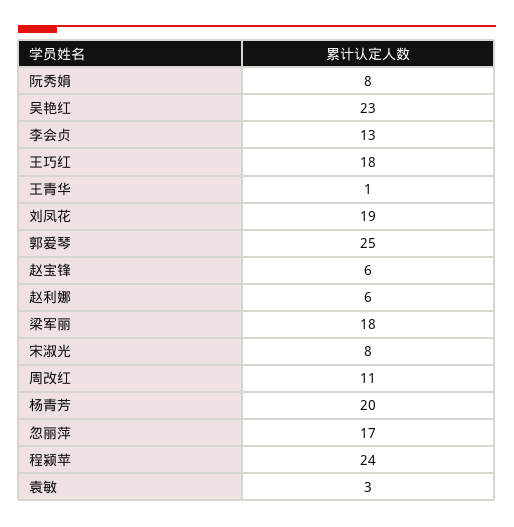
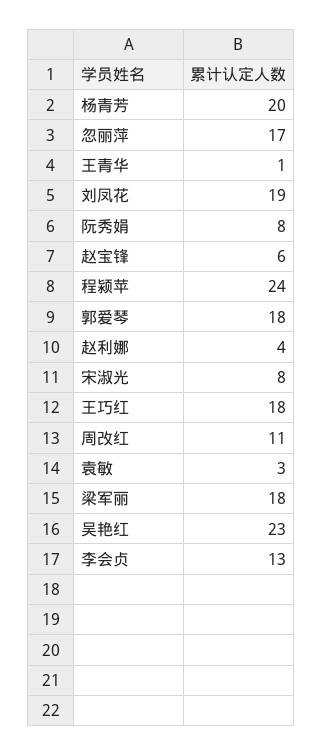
郭爱琴: 25 -> 18
赵利娜: 6 -> 4

